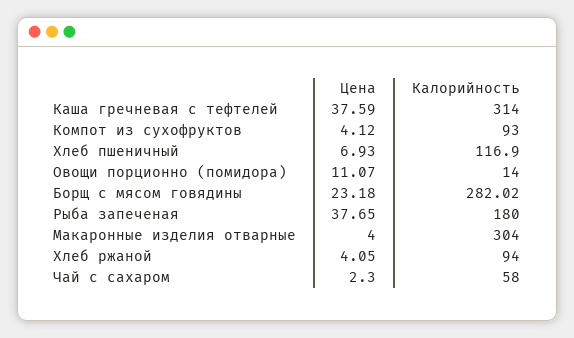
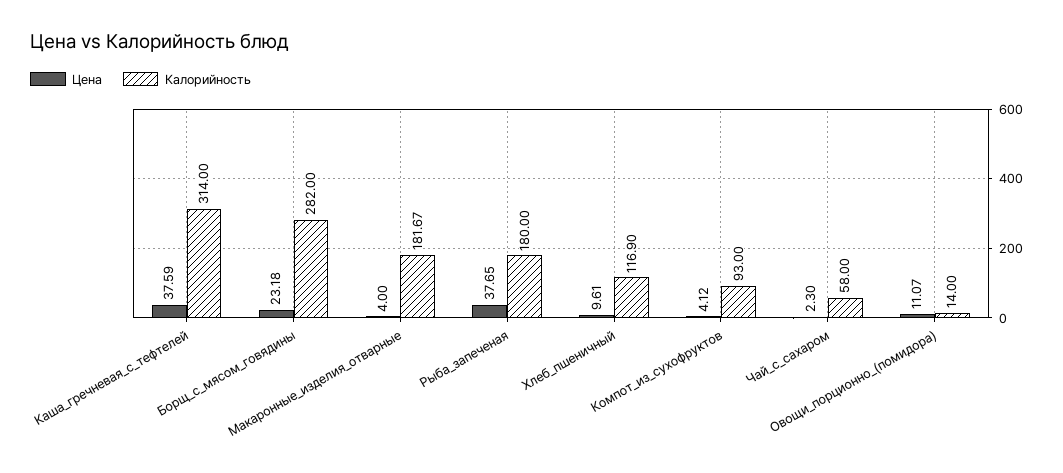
Цена, Хлеб пшеничный: 6.93 -> 9.61
Калорийность, Борщ с мясом говядины: 282.02 -> 282
Калорийность, Макаронные изделия отварные: 304 -> 181.67
Цена, Хлеб ржаной: 4.05 -> none
Калорийность, Хлеб ржаной: 94 -> none

